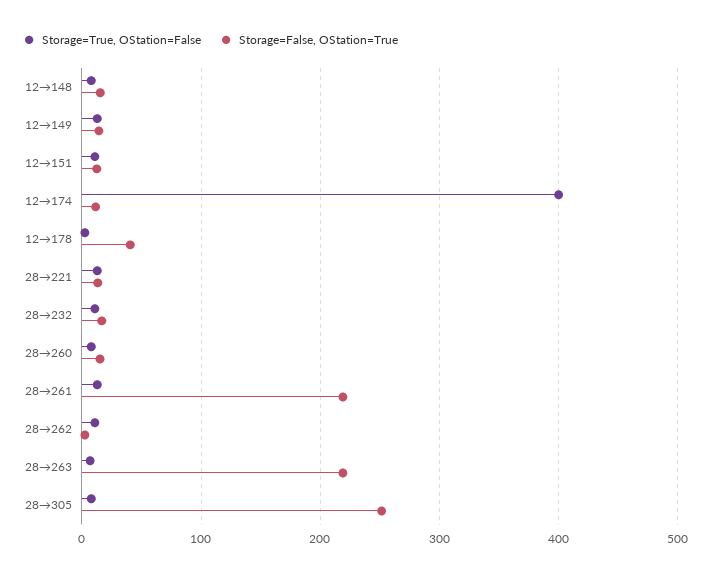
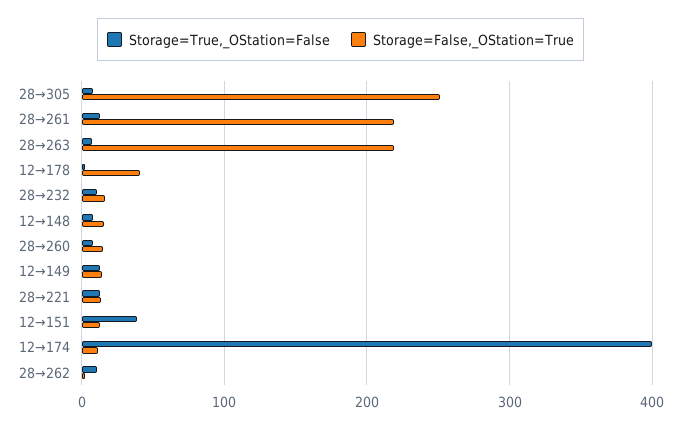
Storage=True, OStation=False, 12→151: 10 -> 40

